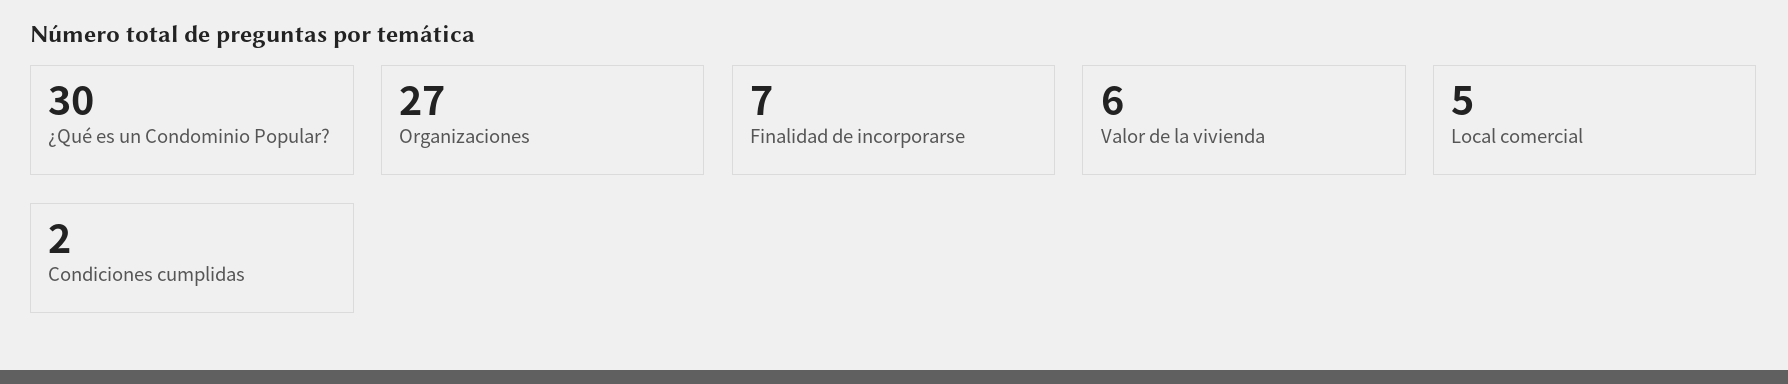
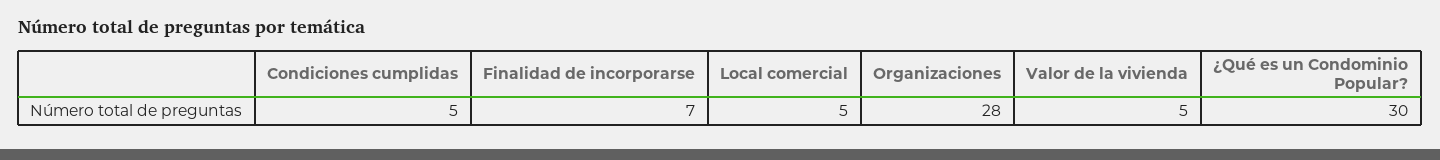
Organizaciones: 27 -> 28
Valor de la vivienda: 6 -> 5
Condiciones cumplidas: 2 -> 5

